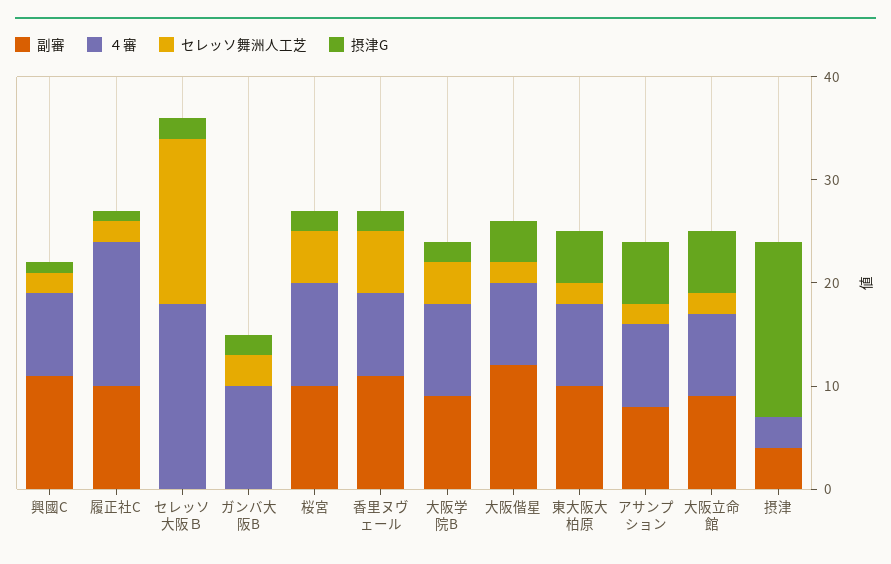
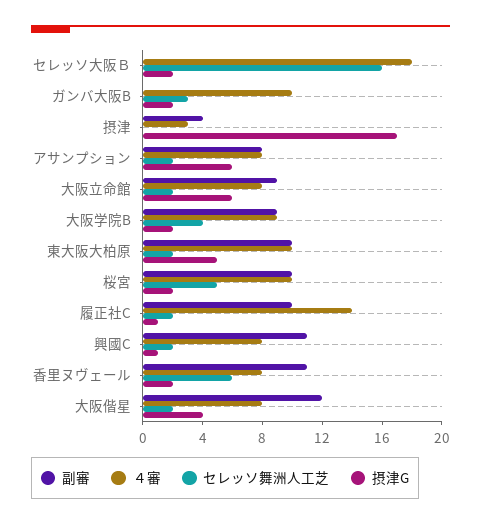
４審, 東大阪大柏原: 8 -> 10

